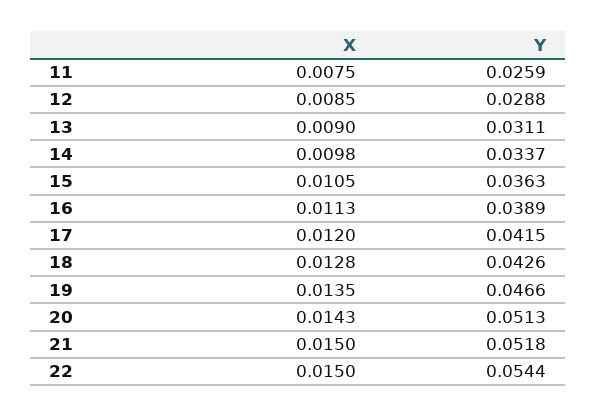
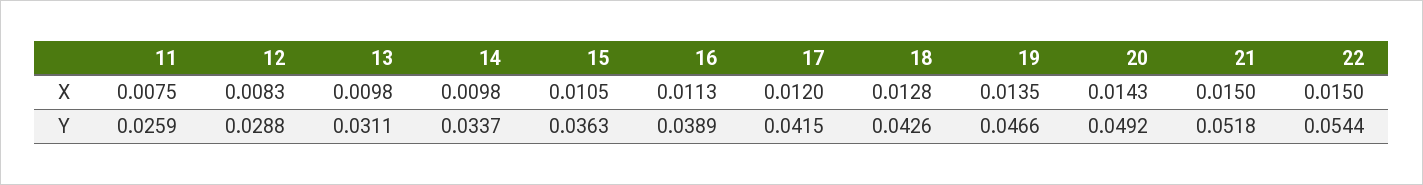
X, 12: 0.0085 -> 0.0083
X, 13: 0.009 -> 0.0098
Y, 20: 0.0513 -> 0.0492

